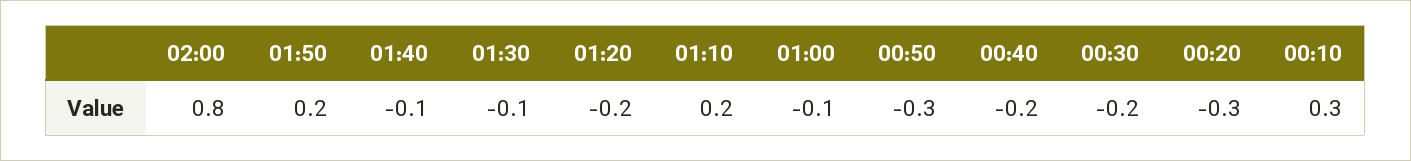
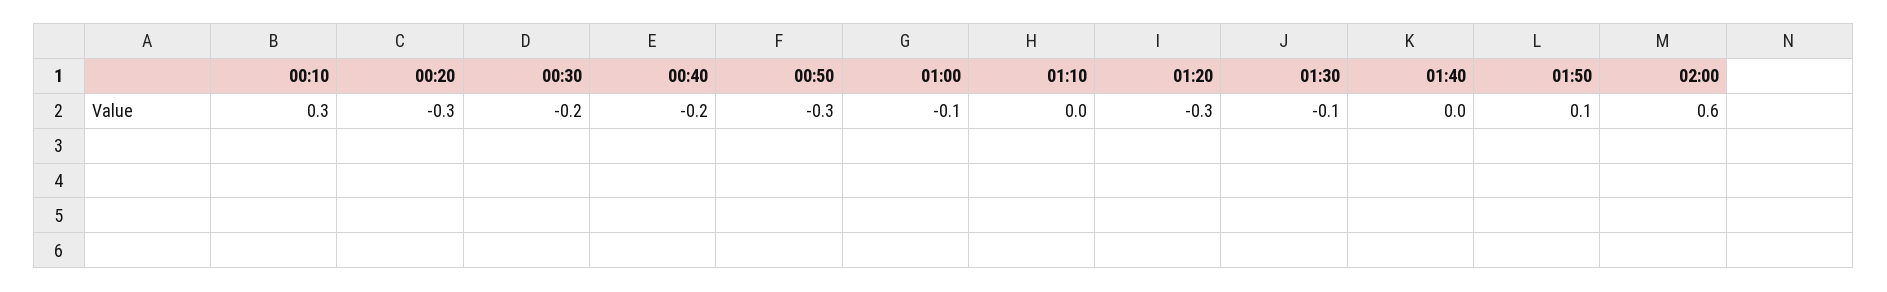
02:00: 0.8 -> 0.6
01:50: 0.2 -> 0.1
01:40: -0.1 -> 0
01:20: -0.2 -> -0.3
01:10: 0.2 -> 0

